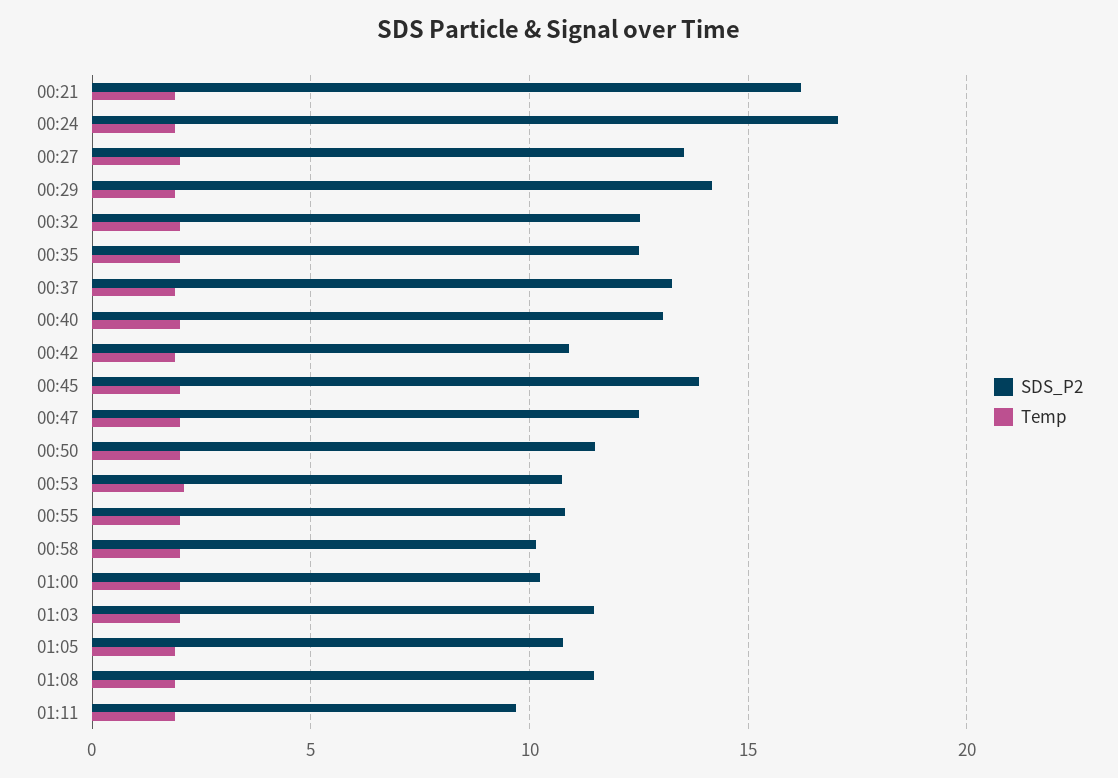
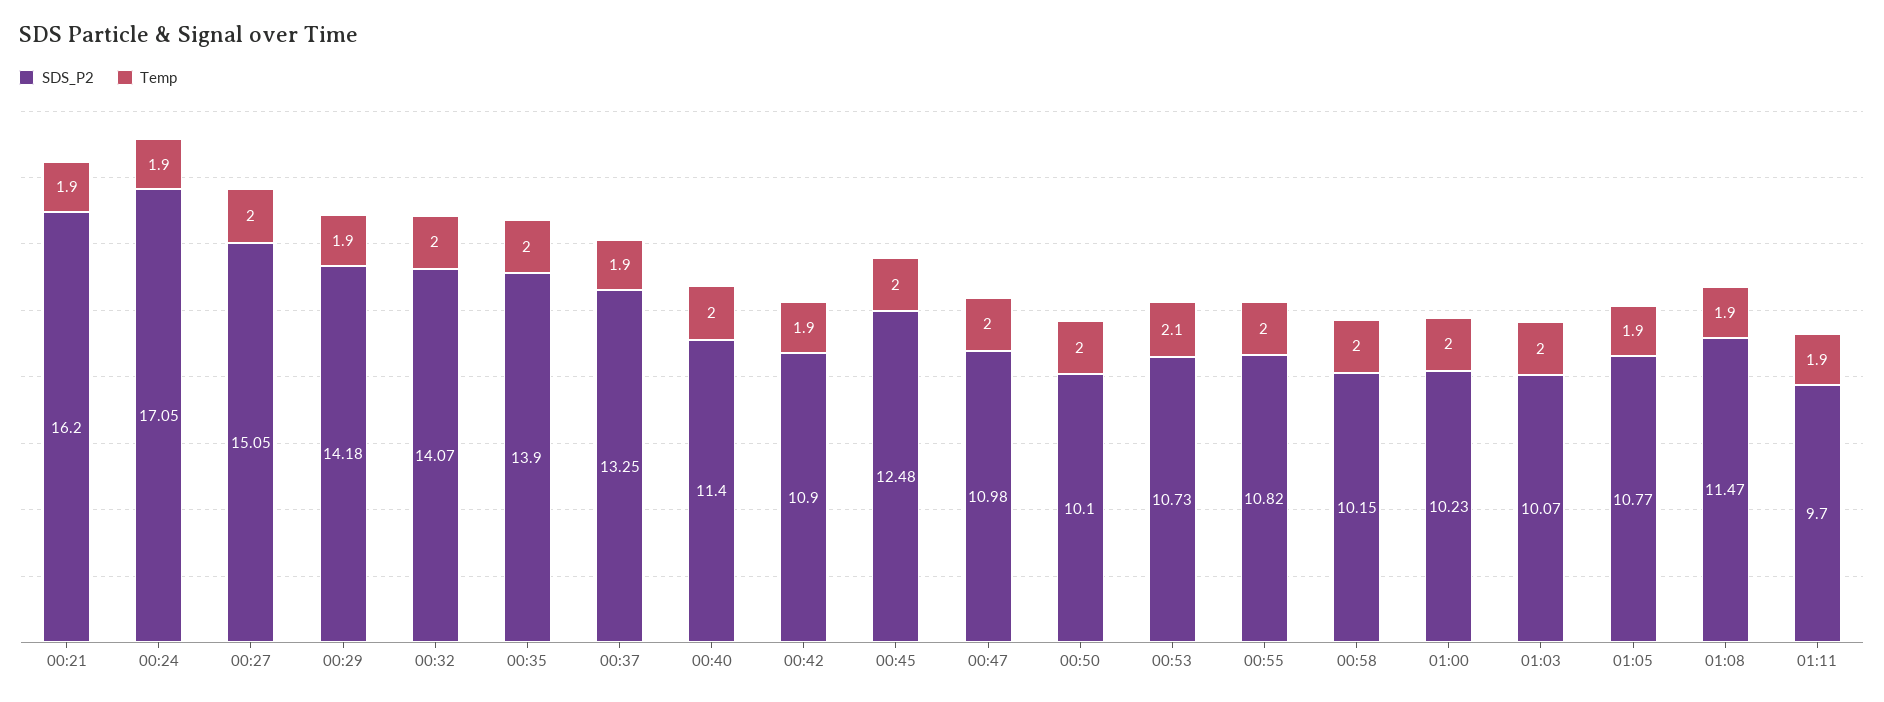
SDS_P2, 00:27: 13.5 -> 15.05
SDS_P2, 00:32: 12.5 -> 14.07
SDS_P2, 00:35: 12.5 -> 13.9
SDS_P2, 00:40: 13 -> 11.4
SDS_P2, 00:45: 14 -> 12.48
SDS_P2, 00:47: 12.5 -> 10.98
SDS_P2, 00:50: 11.5 -> 10.1
SDS_P2, 01:03: 11.5 -> 10.07

